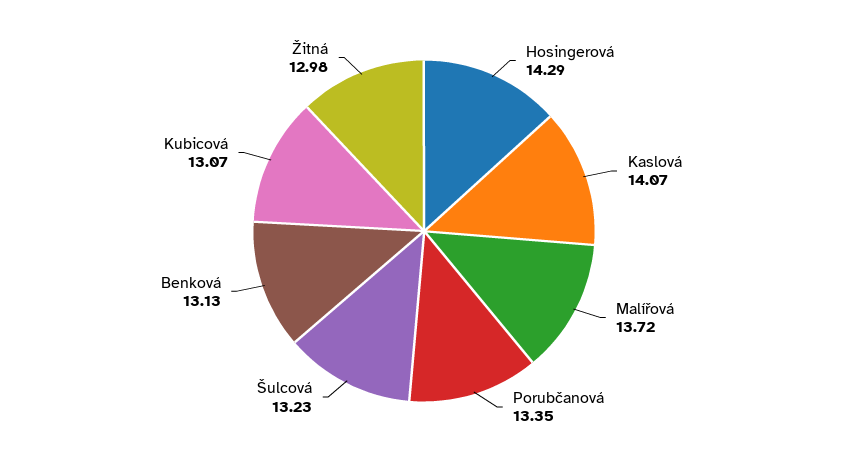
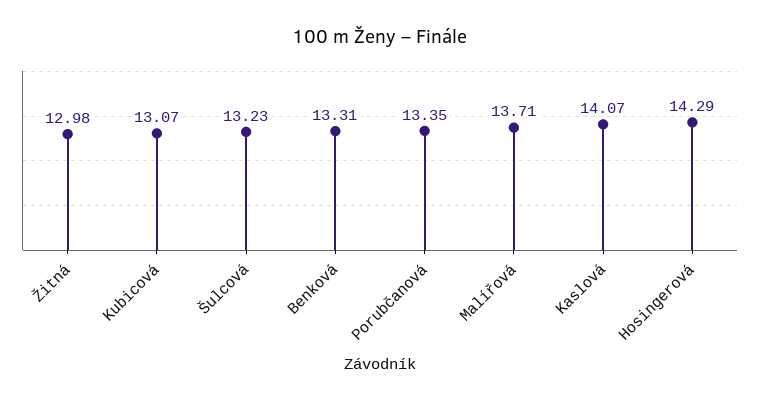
Malířová: 13.72 -> 13.71
Benková: 13.13 -> 13.31

